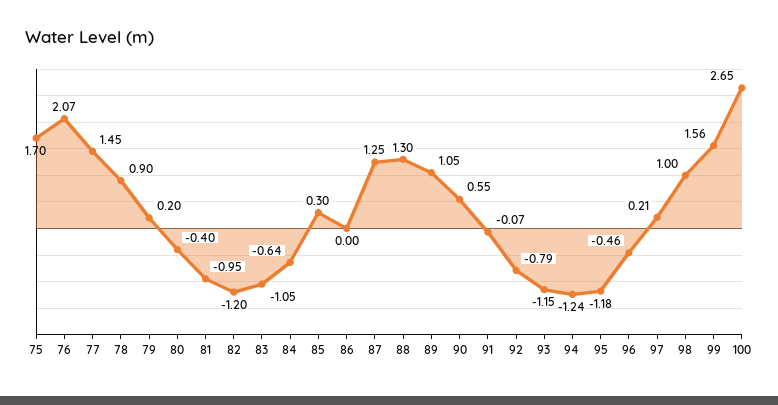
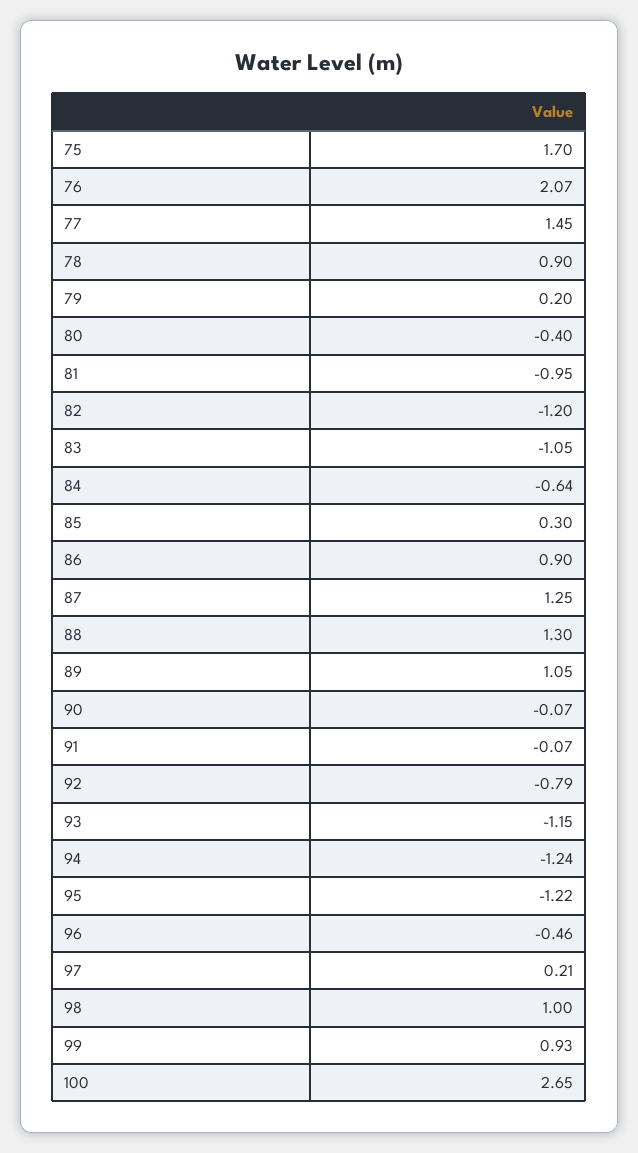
86: 0 -> 0.9
90: 0.55 -> -0.07
95: -1.18 -> -1.22
99: 1.56 -> 0.93

